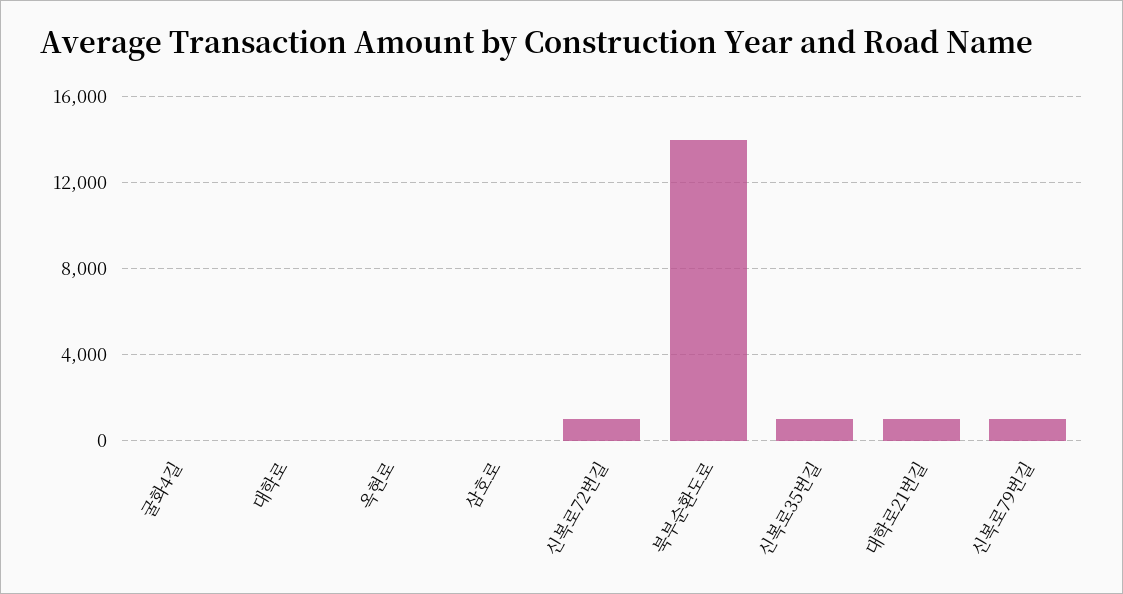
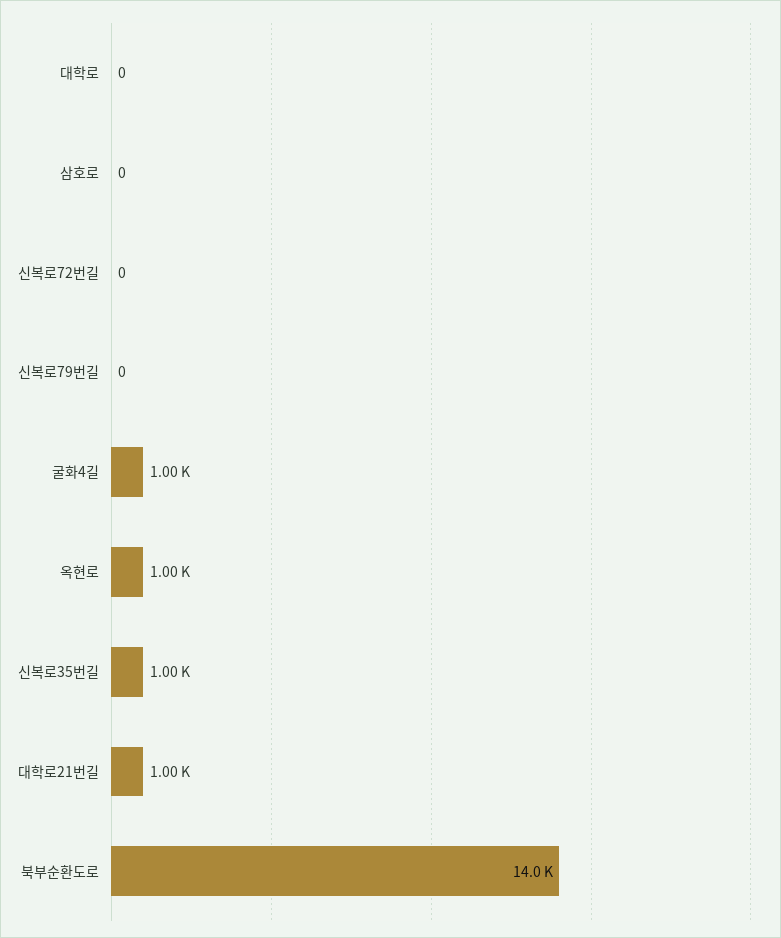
굴화4길: 0 -> 1000
옥현로: 0 -> 1000
신복로72번길: 1000 -> 0
신복로79번길: 1000 -> 0

